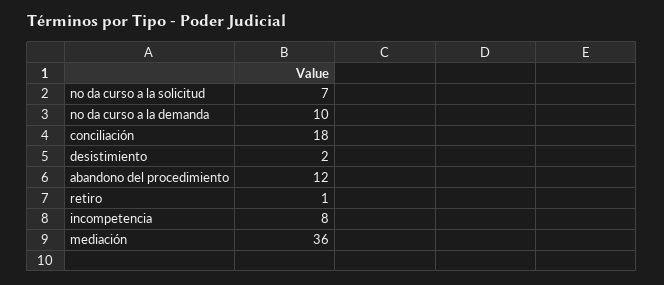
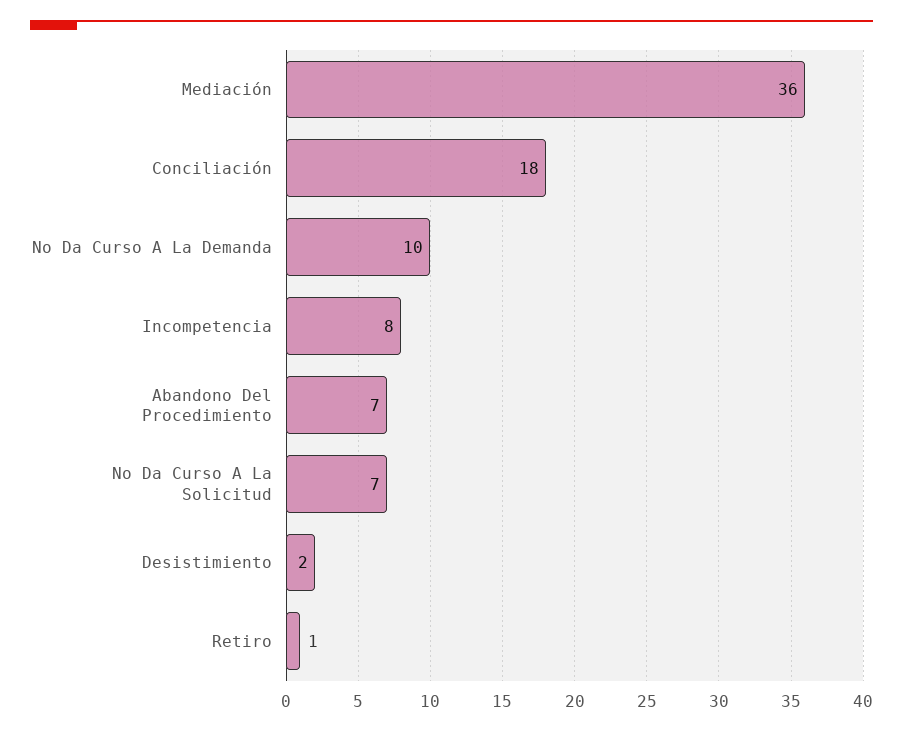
abandono del procedimiento: 12 -> 7

